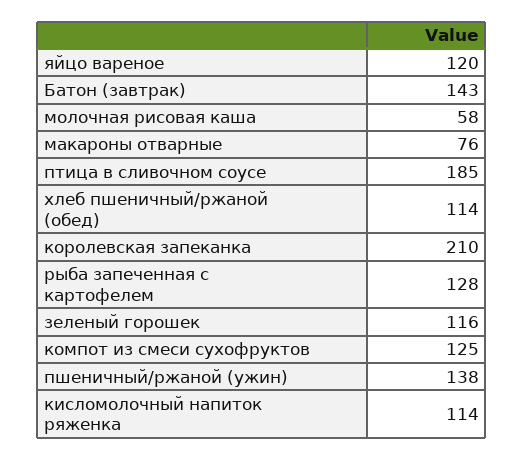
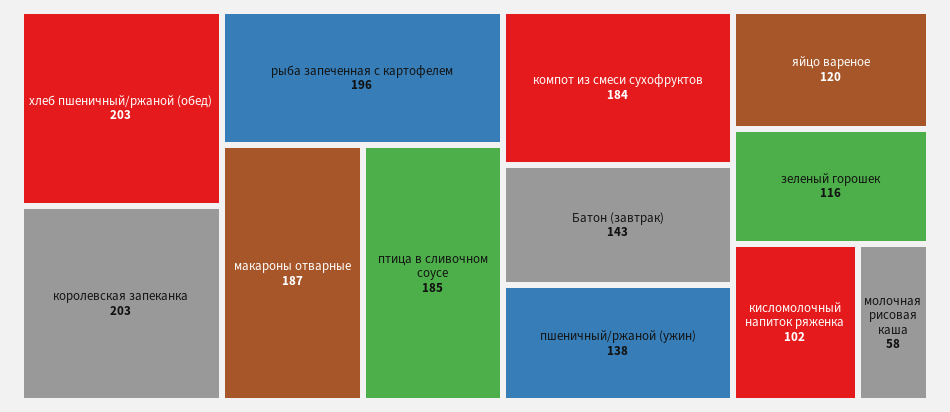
макароны отварные: 76 -> 187
хлеб пшеничный/ржаной (обед): 114 -> 203
королевская запеканка: 210 -> 203
рыба запеченная с картофелем: 128 -> 196
компот из смеси сухофруктов: 125 -> 184
кисломолочный напиток ряженка: 114 -> 102

